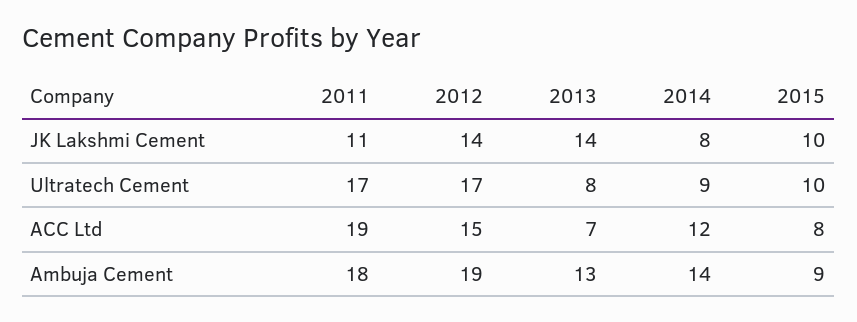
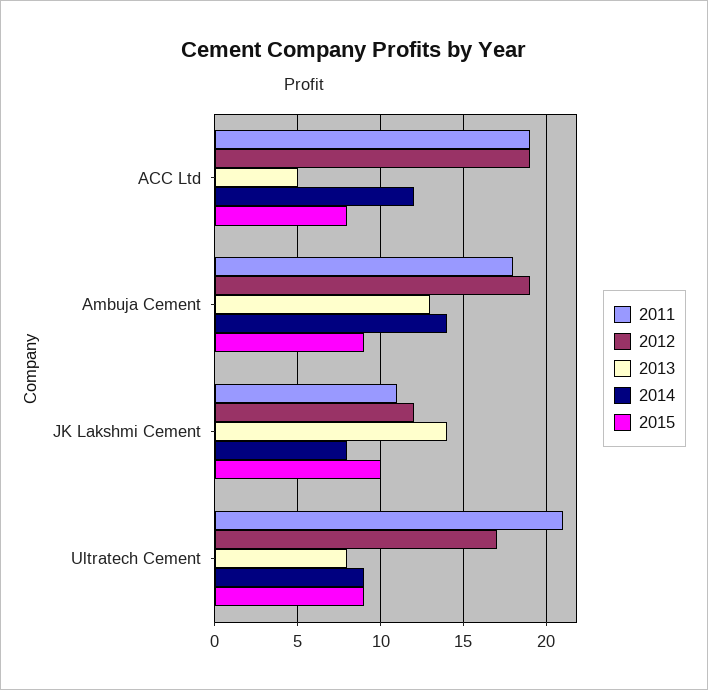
2012, JK Lakshmi Cement: 14 -> 12
2011, Ultratech Cement: 17 -> 21
2015, Ultratech Cement: 10 -> 9
2012, ACC Ltd: 15 -> 19
2013, ACC Ltd: 7 -> 5

